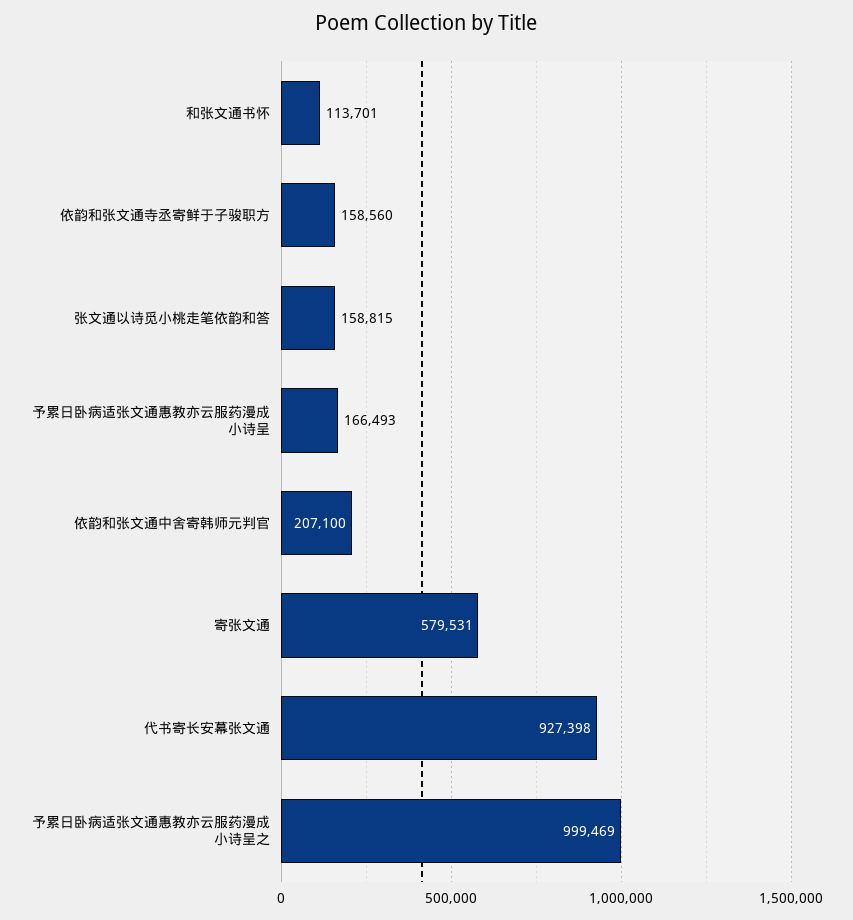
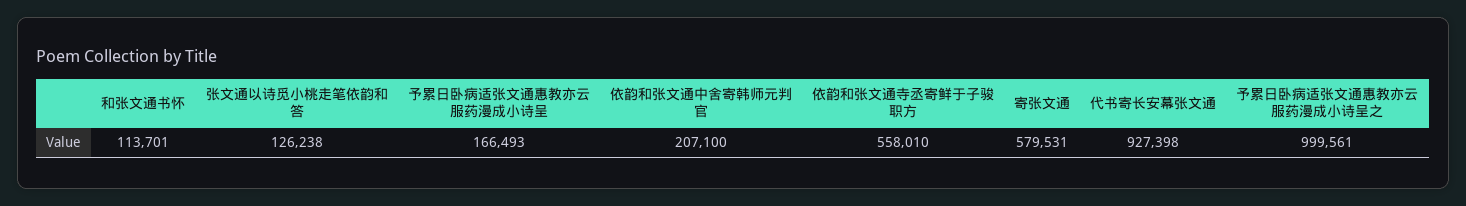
依韵和张文通寺丞寄鲜于子骏职方: 158560 -> 558010
张文通以诗觅小桃走笔依韵和答: 158815 -> 126238
予累日卧病适张文通惠教亦云服药漫成小诗呈之: 999469 -> 999561

